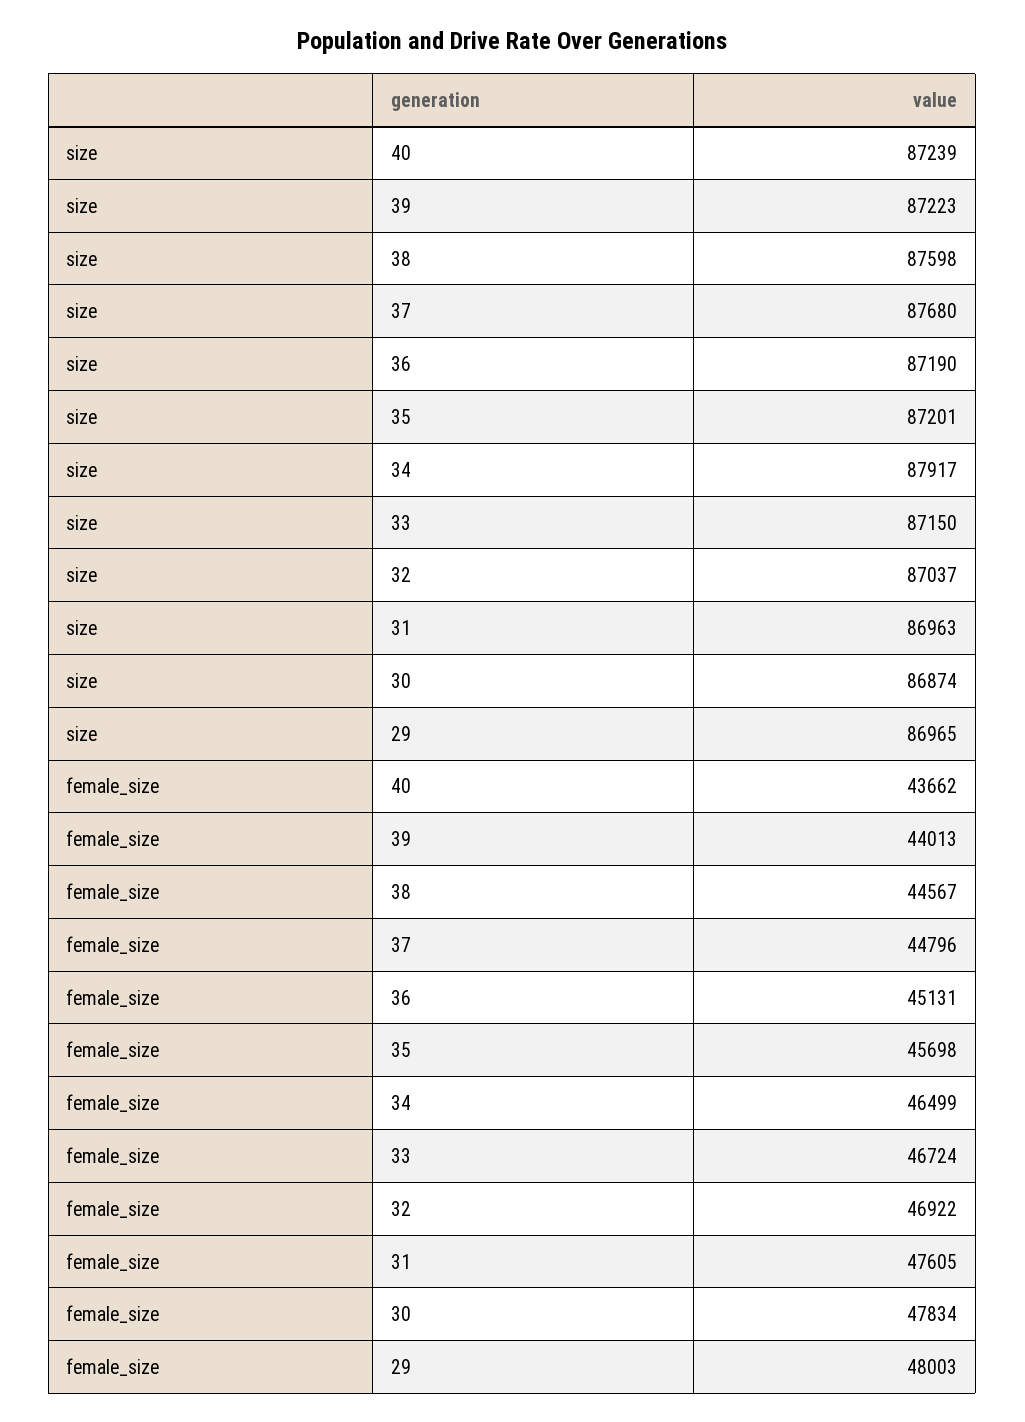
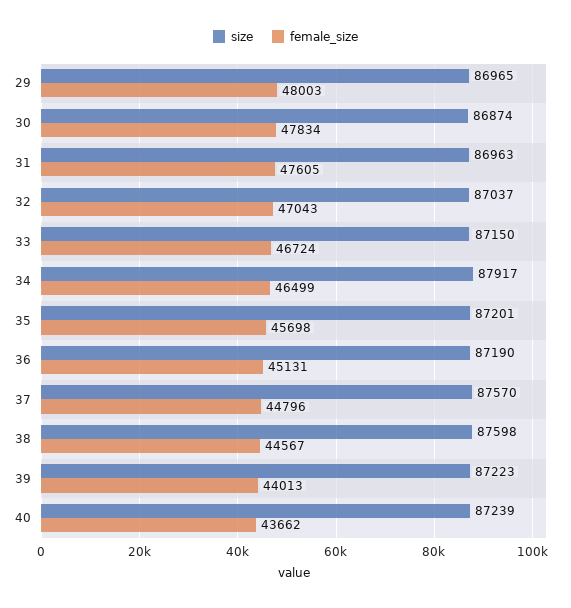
size, 37: 87680 -> 87570
female_size, 32: 46922 -> 47043

